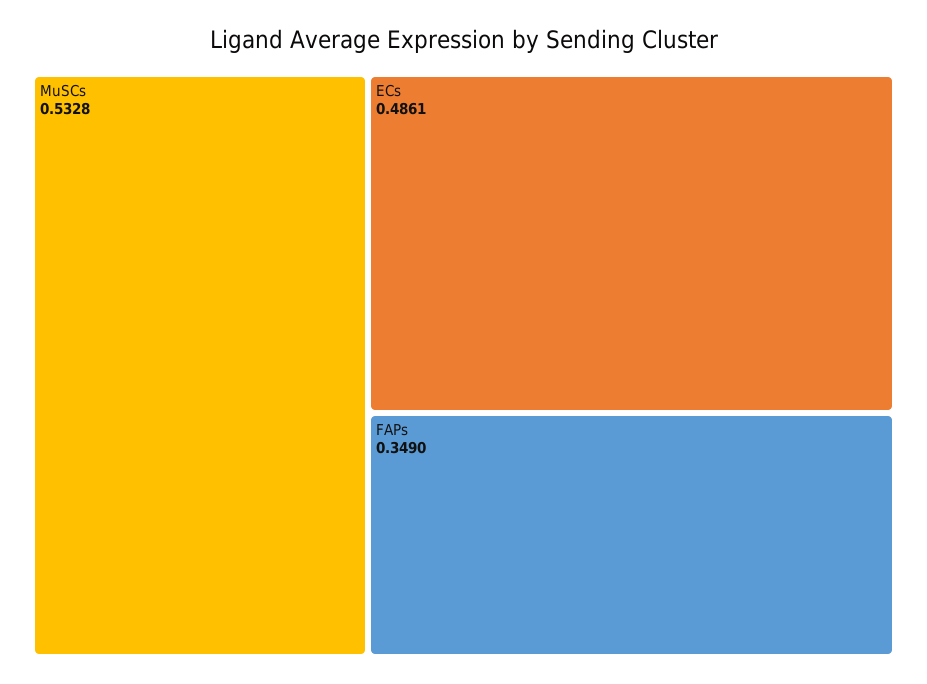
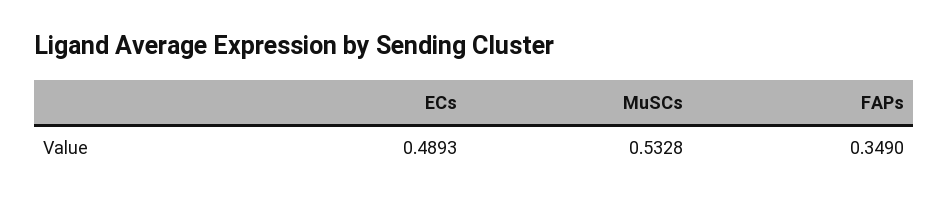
ECs: 0.4861 -> 0.4893

